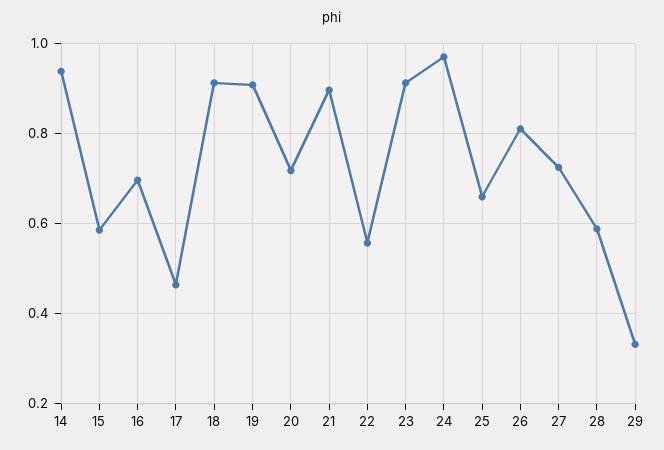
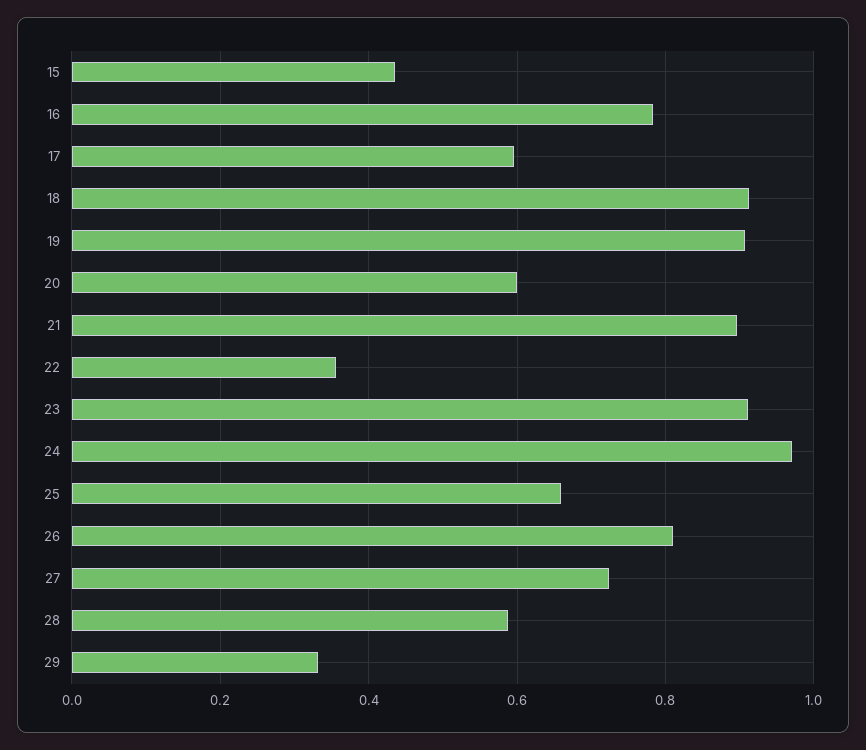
14: 0.94 -> none
15: 0.58 -> 0.44
16: 0.7 -> 0.78
17: 0.46 -> 0.6
20: 0.72 -> 0.6
22: 0.56 -> 0.36

